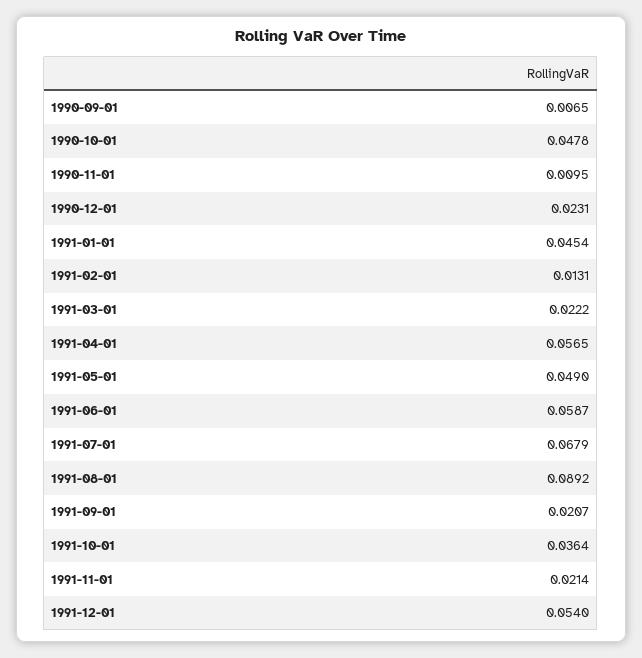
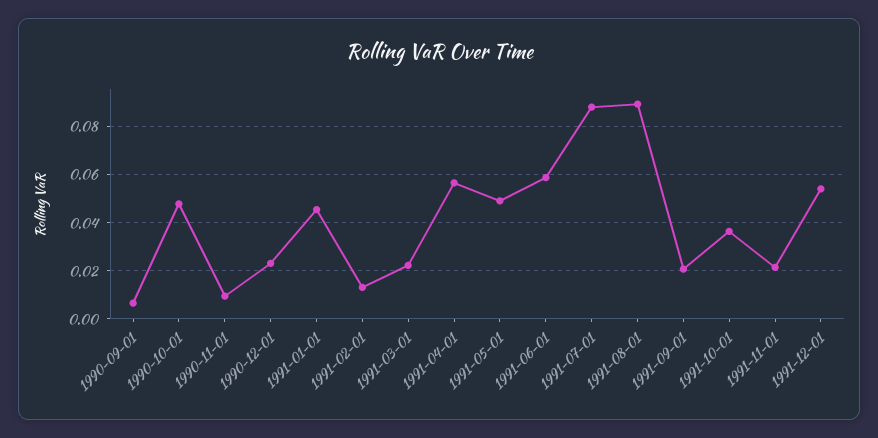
1991-07-01: 0.0679 -> 0.0875

